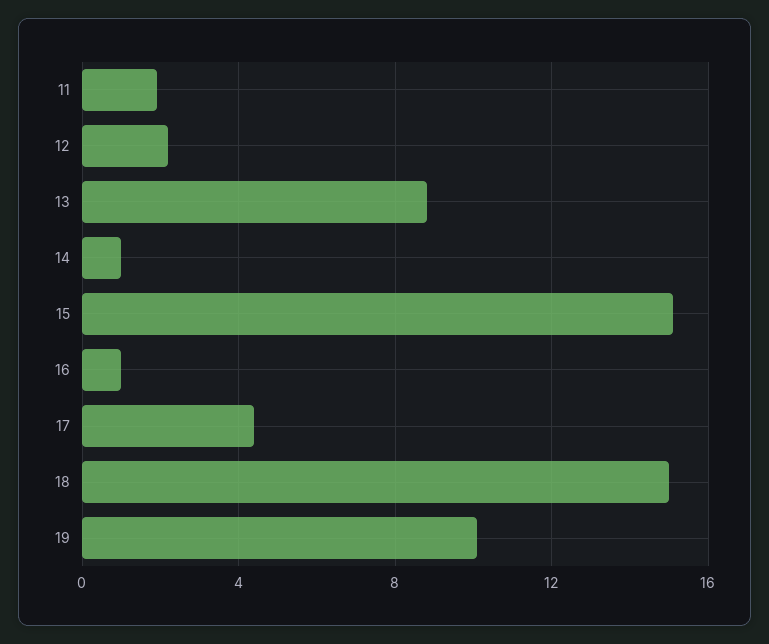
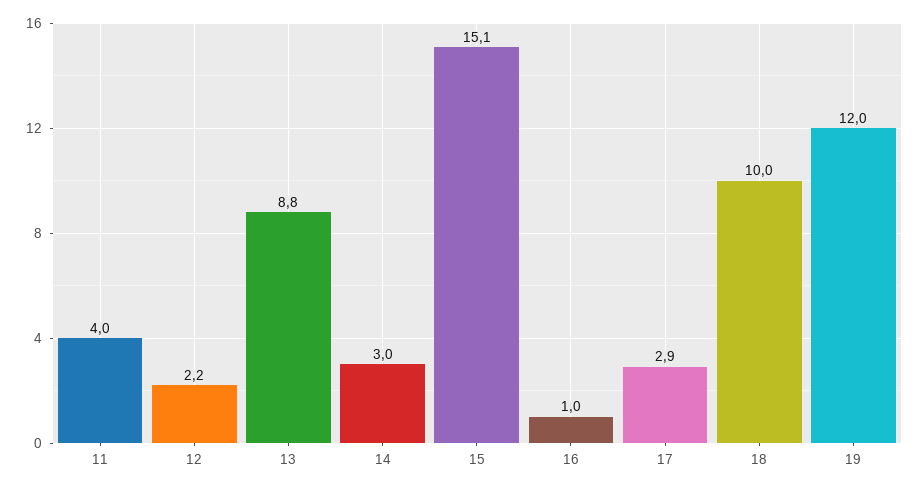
11: 2 -> 4
14: 1 -> 3
17: 4.5 -> 2.9
18: 15 -> 10
19: 10 -> 12

